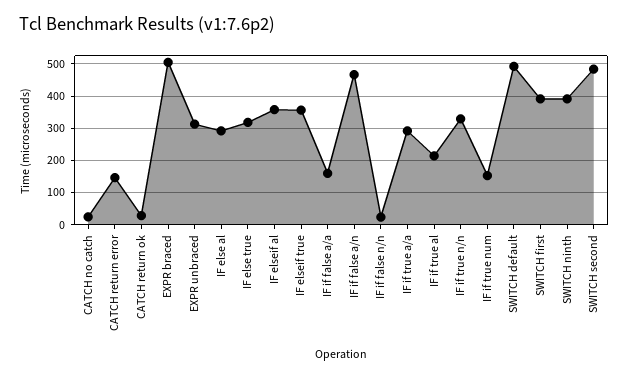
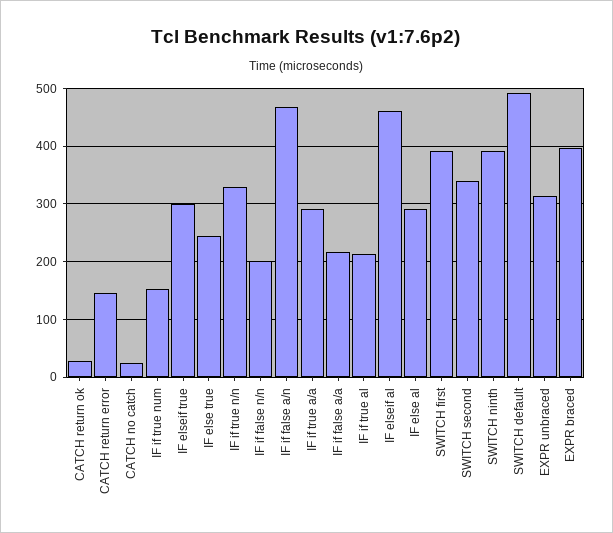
EXPR braced: 500 -> 400
IF else true: 320 -> 240
IF elseif al: 360 -> 460
IF elseif true: 360 -> 300
IF if false a/a: 160 -> 220
IF if false n/n: 20 -> 200
SWITCH second: 480 -> 340

